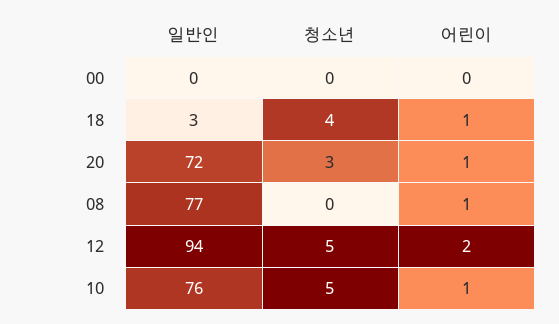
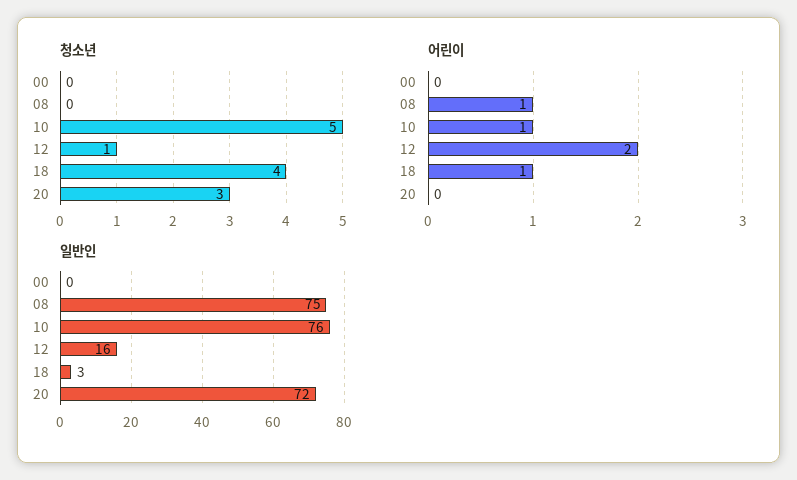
어린이, 20: 1 -> 0
일반인, 08: 77 -> 75
일반인, 12: 94 -> 16
청소년, 12: 5 -> 1

